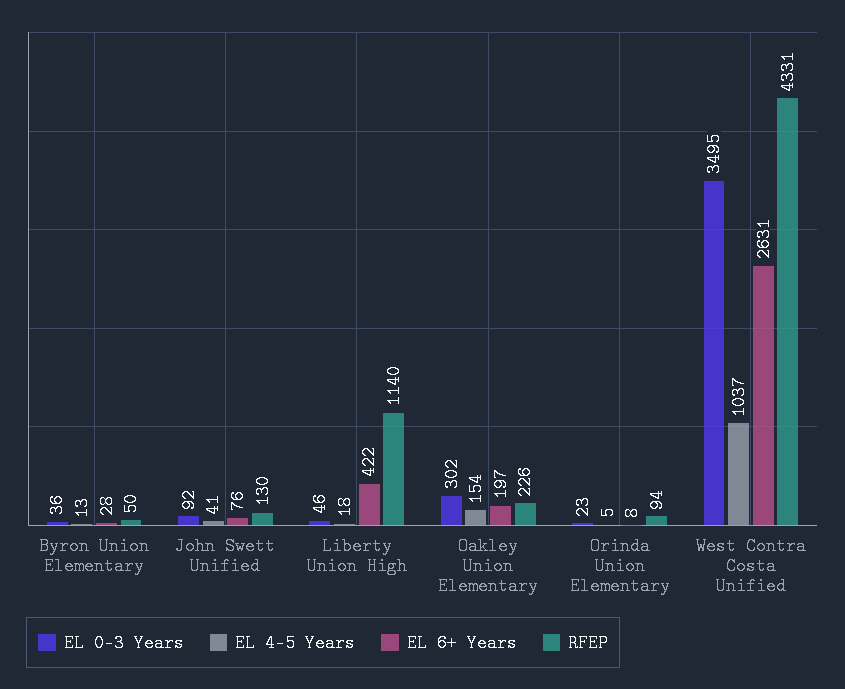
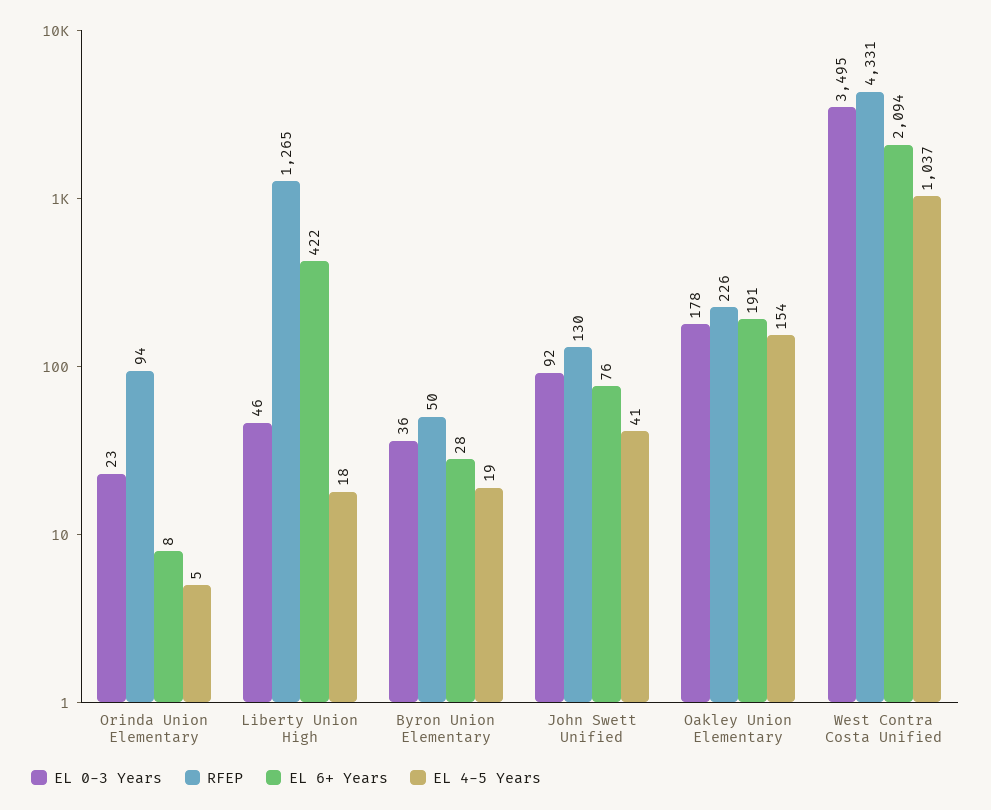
EL 4-5 Years, Byron Union Elementary: 13 -> 19
RFEP, Liberty Union High: 1140 -> 1265
EL 0-3 Years, Oakley Union Elementary: 302 -> 178
EL 6+ Years, Oakley Union Elementary: 197 -> 191
EL 6+ Years, West Contra Costa Unified: 2631 -> 2094

